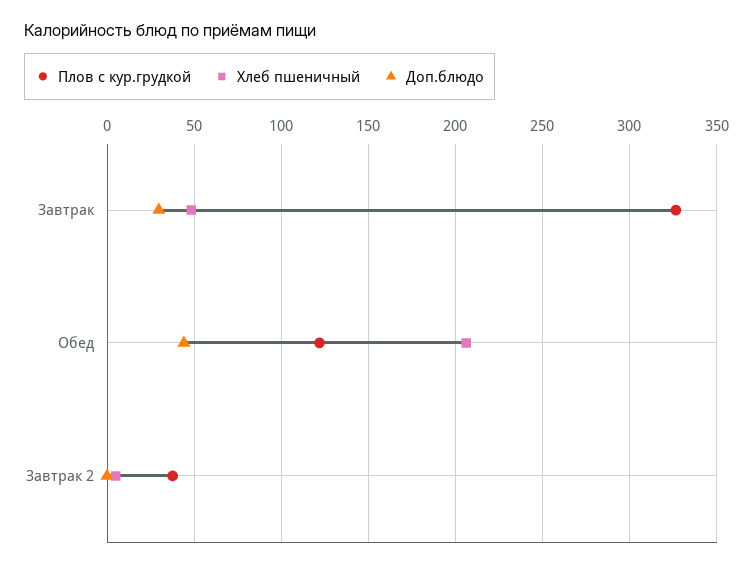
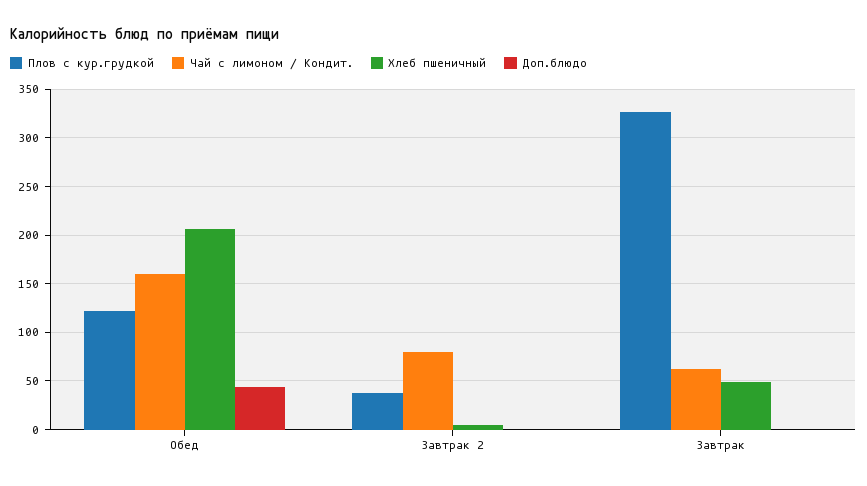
Доп.блюдо, Завтрак: 30 -> 0
Чай с лимоном / Кондит., Обед: none -> 160
Чай с лимоном / Кондит., Завтрак 2: none -> 80
Чай с лимоном / Кондит., Завтрак: none -> 60

